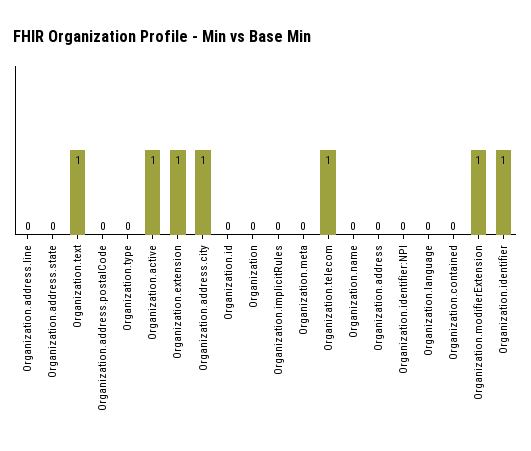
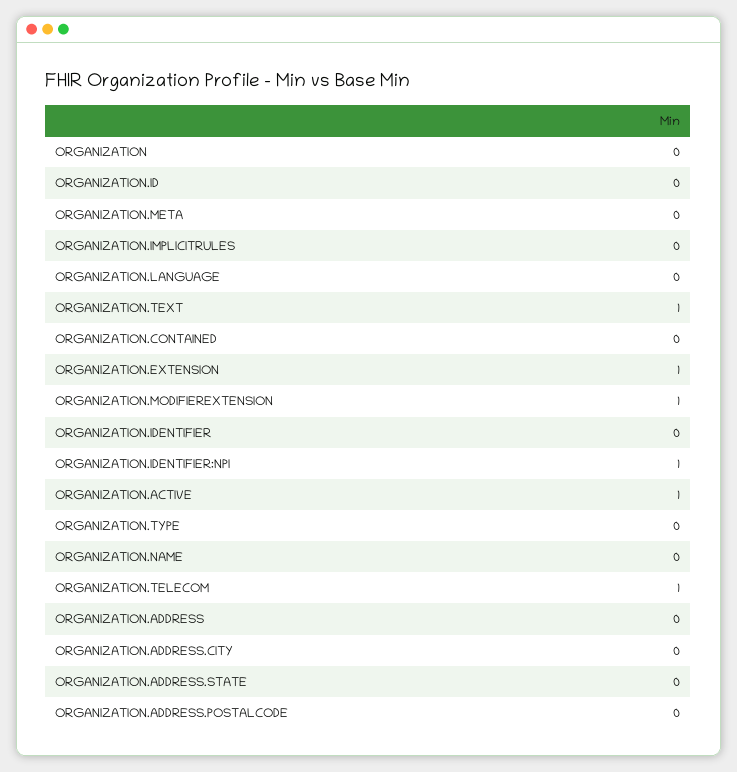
Organization.address.line: 0 -> none
Organization.address.city: 1 -> 0
Organization.identifier:NPI: 0 -> 1
Organization.identifier: 1 -> 0

